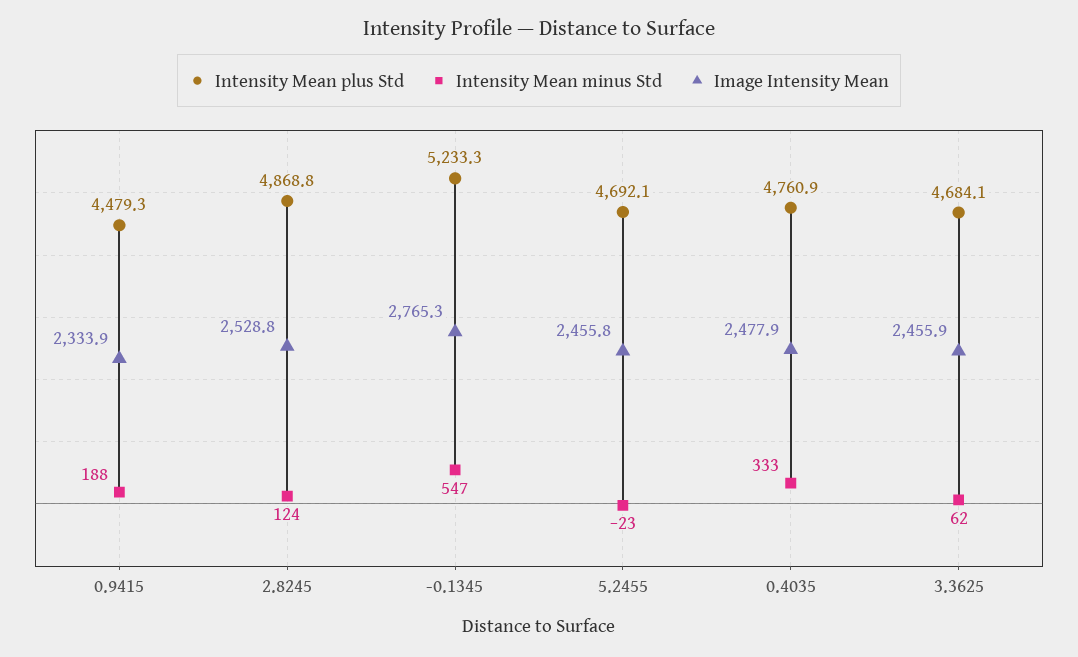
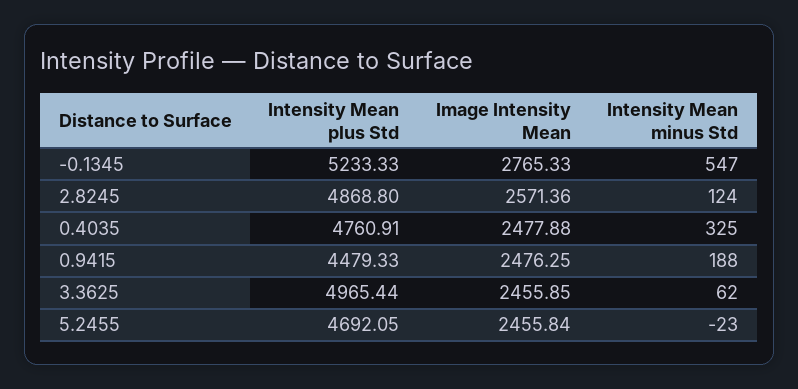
Image Intensity Mean, 0.9415: 2333.9 -> 2476.25
Image Intensity Mean, 2.8245: 2528.8 -> 2571.36
Intensity Mean minus Std, 0.4035: 333 -> 325
Intensity Mean plus Std, 3.3625: 4684.1 -> 4965.44

